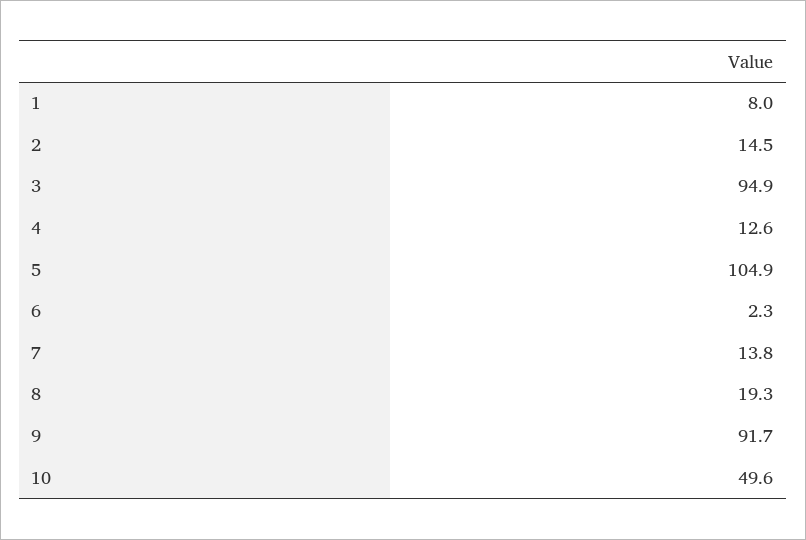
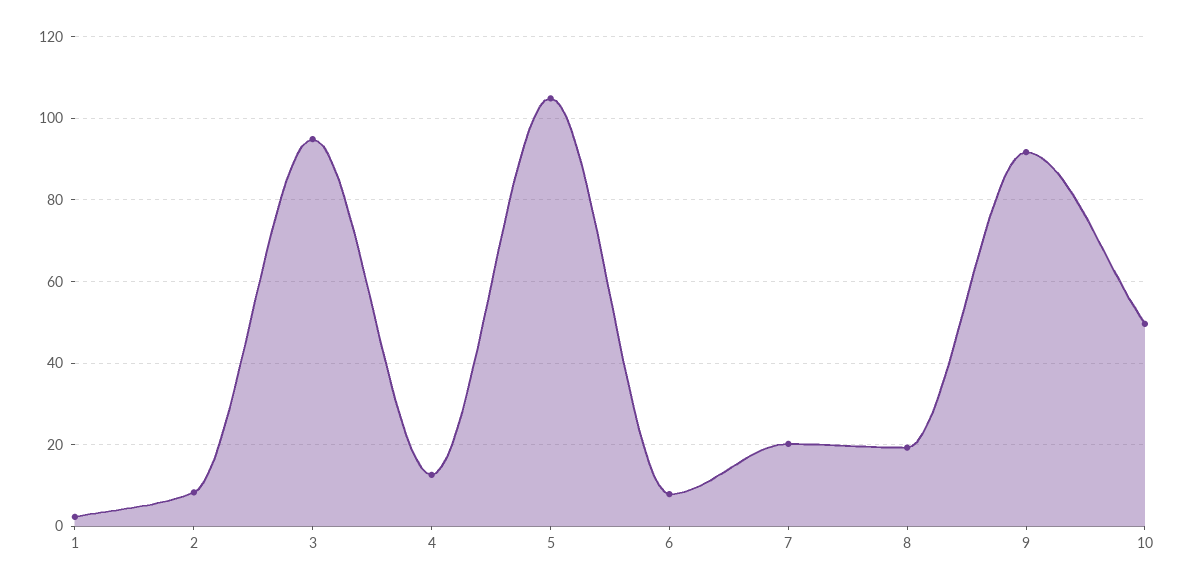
1: 8 -> 2
2: 14.5 -> 8
6: 2.3 -> 8
7: 13.8 -> 20

